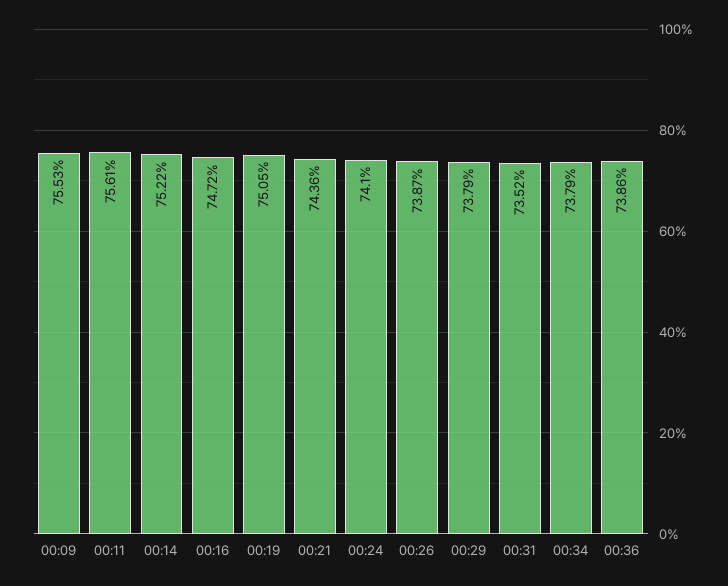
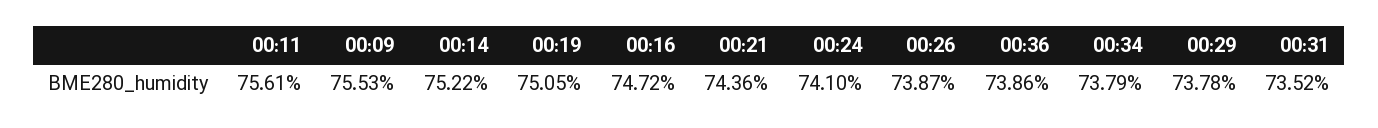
00:29: 73.79 -> 73.78

